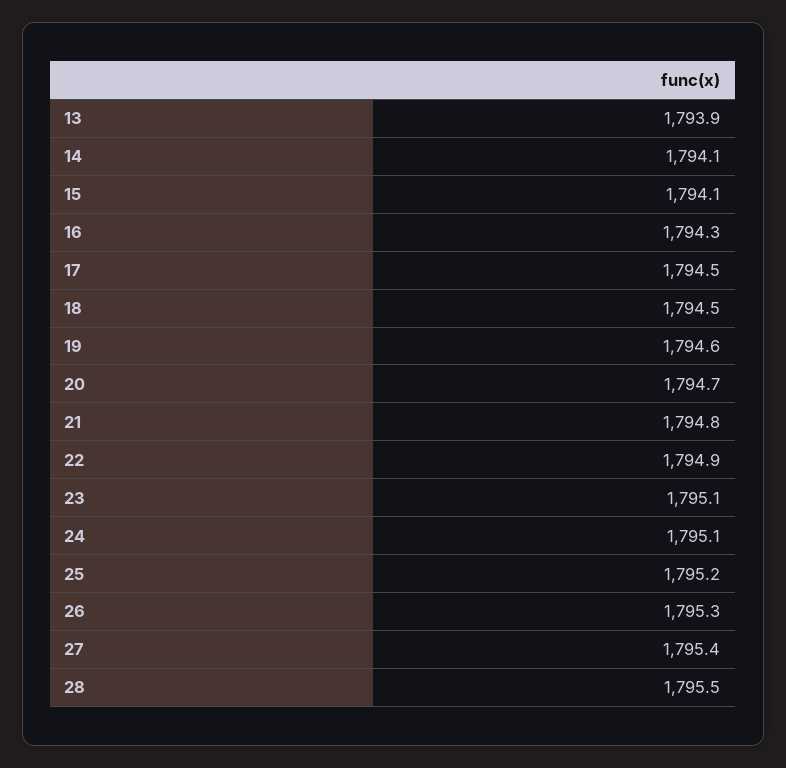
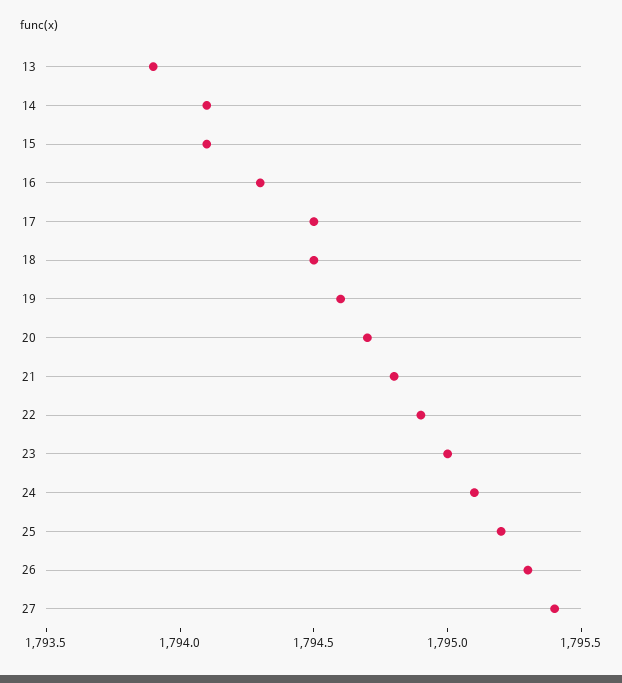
23: 1795.1 -> 1795
28: 1795.5 -> none

